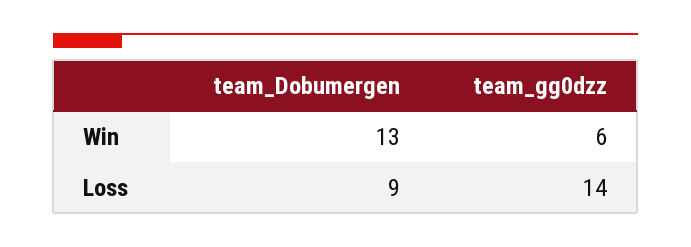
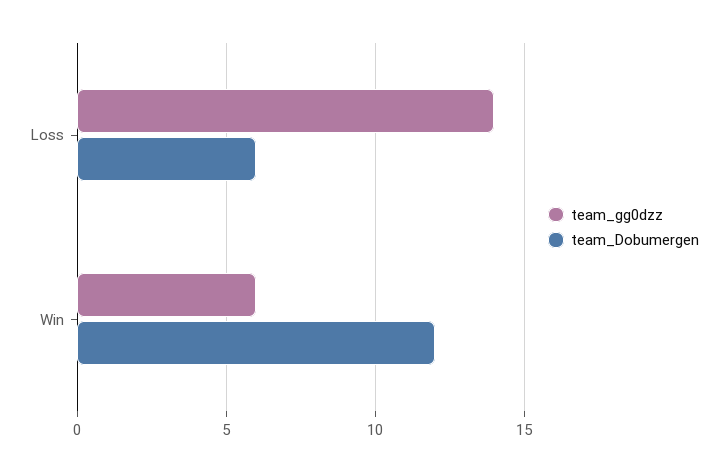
team_Dobumergen, Win: 13 -> 12
team_Dobumergen, Loss: 9 -> 6

